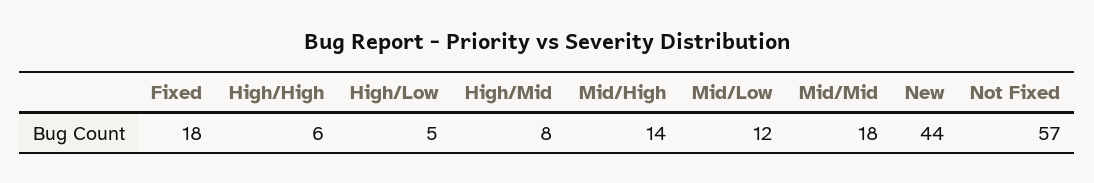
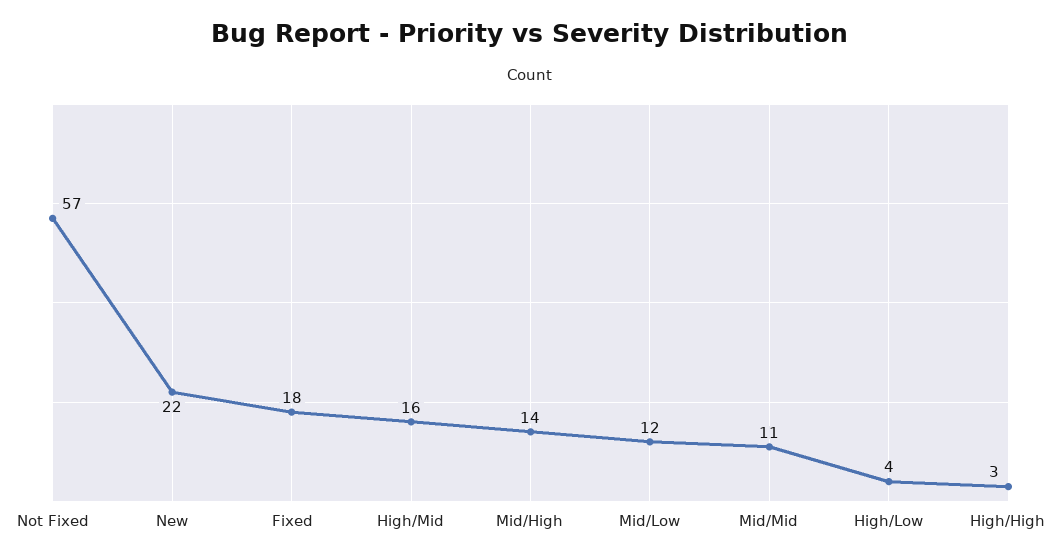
High/High: 6 -> 3
High/Low: 5 -> 4
High/Mid: 8 -> 16
Mid/Mid: 18 -> 11
New: 44 -> 22

